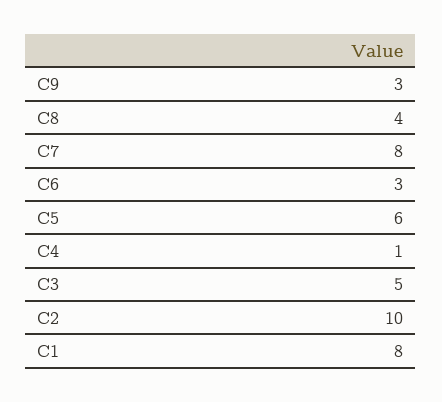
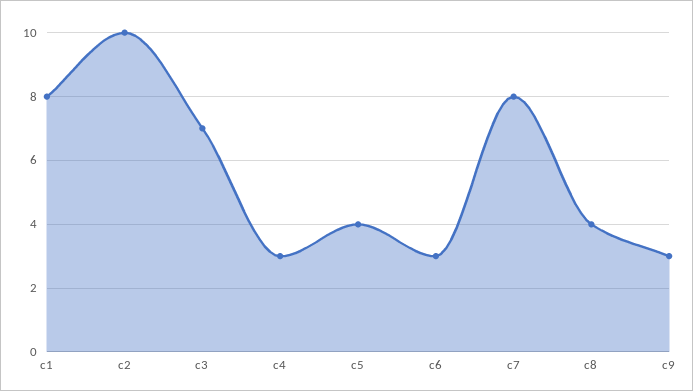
C5: 6 -> 4
C4: 1 -> 3
C3: 5 -> 7

